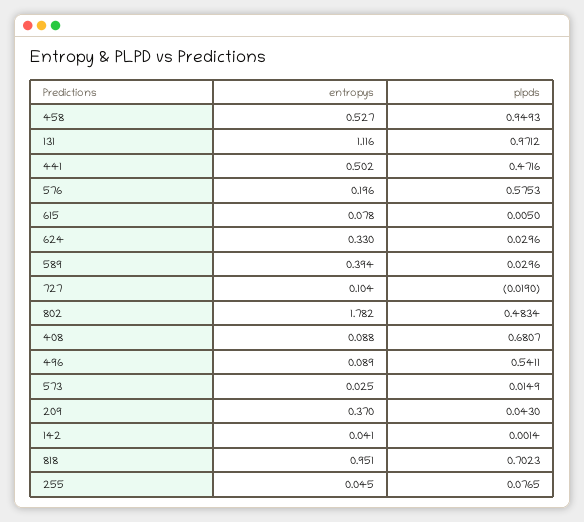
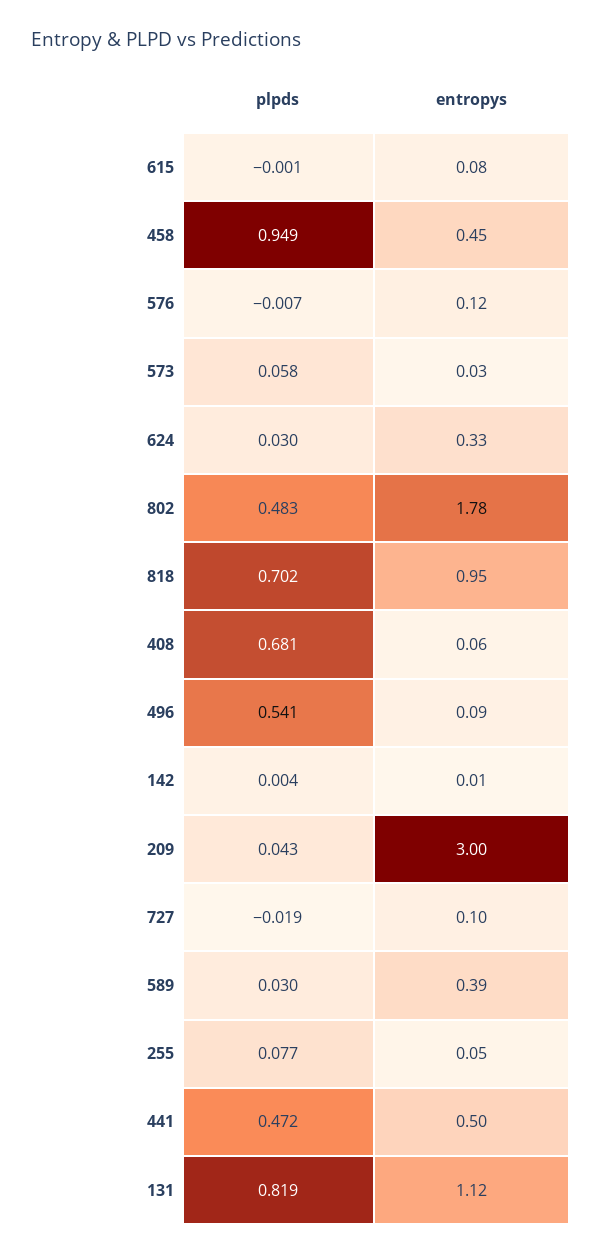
entropys, 458: 0.527 -> 0.45
plpds, 131: 0.9712 -> 0.819
entropys, 576: 0.196 -> 0.12
plpds, 576: 0.5753 -> -0.007
plpds, 615: 0.005 -> -0.001
entropys, 408: 0.088 -> 0.06
plpds, 573: 0.0149 -> 0.058
entropys, 209: 0.37 -> 3
entropys, 142: 0.041 -> 0.01
plpds, 142: 0.0014 -> 0.004

